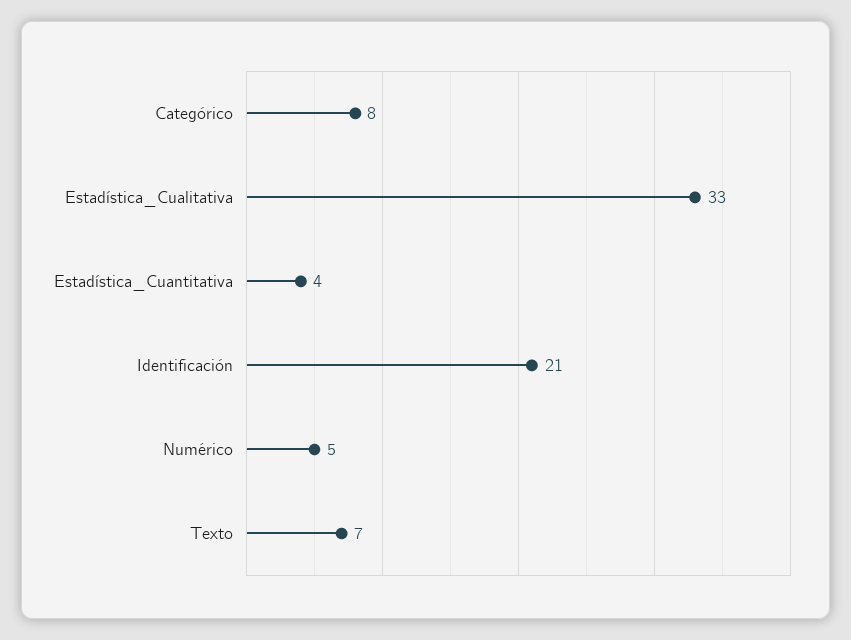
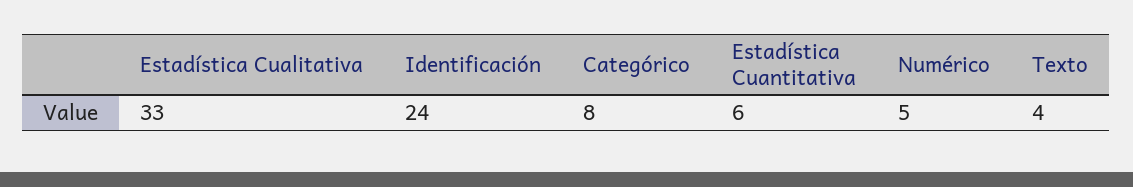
Estadística_Cuantitativa: 4 -> 6
Identificación: 21 -> 24
Texto: 7 -> 4

